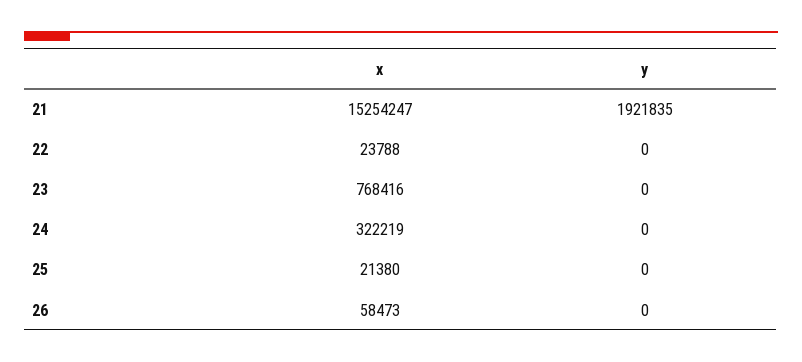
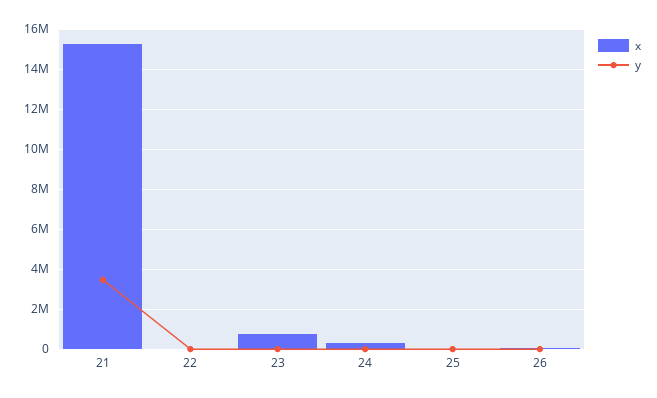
y, 21: 1921835 -> 3500000

